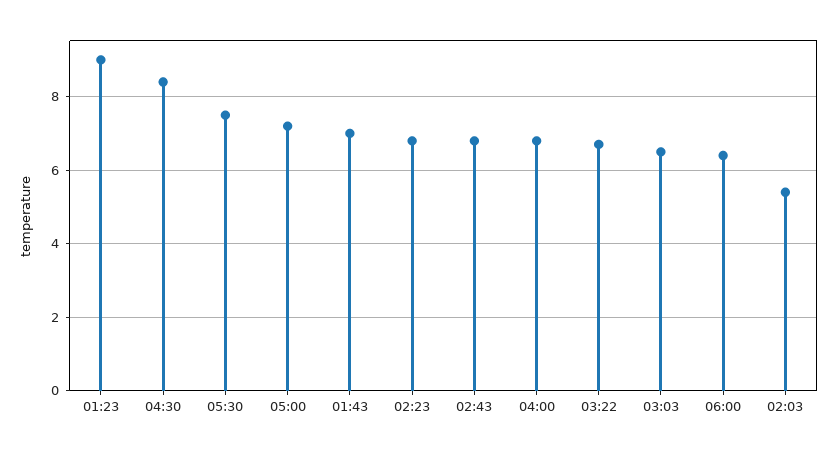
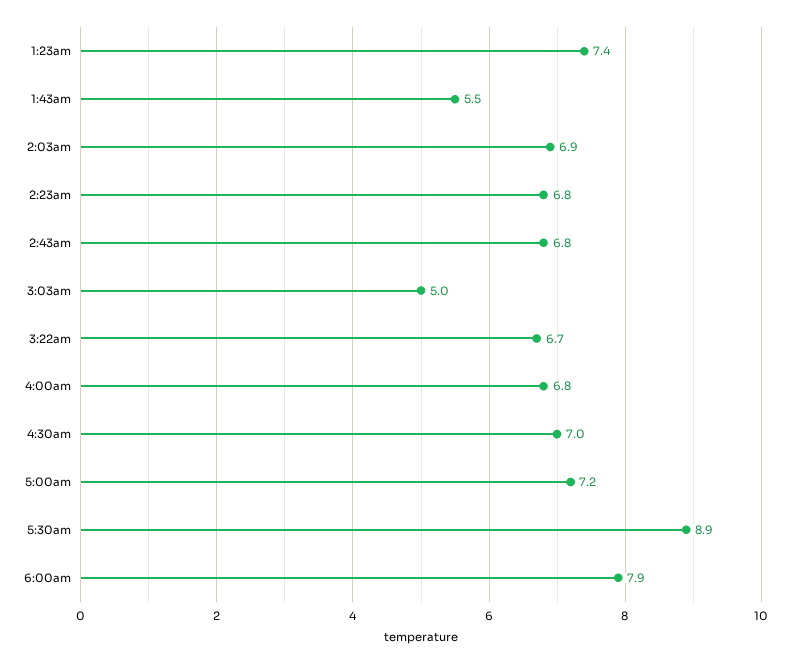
01:23: 9 -> 7.4
04:30: 8.5 -> 7
05:30: 7.5 -> 8.9
01:43: 7 -> 5.5
03:03: 6.5 -> 5
06:00: 6.5 -> 7.9
02:03: 5.5 -> 6.9

